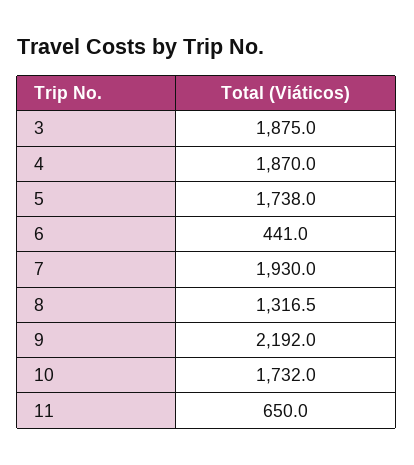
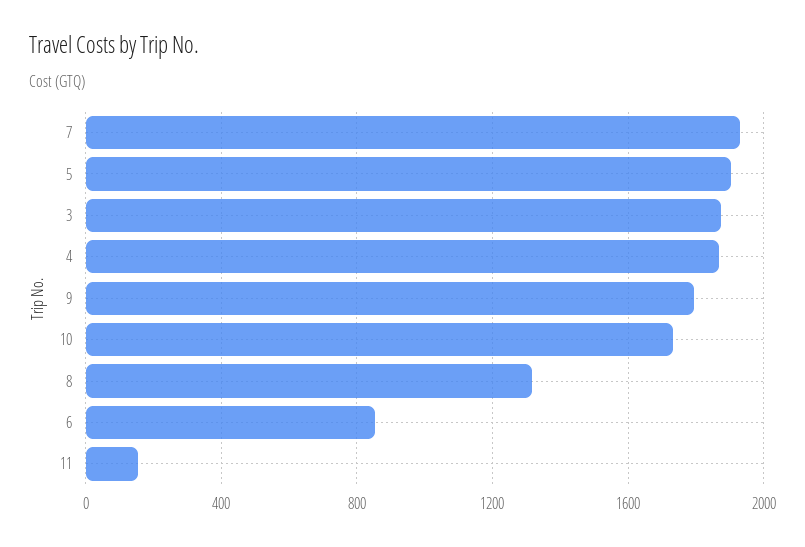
5: 1738 -> 1900
6: 441 -> 850
9: 2192 -> 1800
11: 650 -> 150

